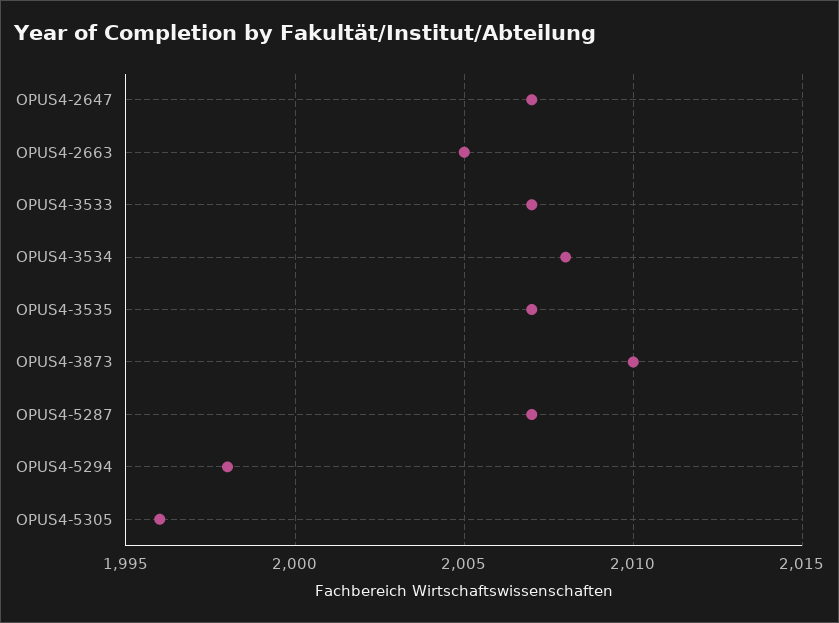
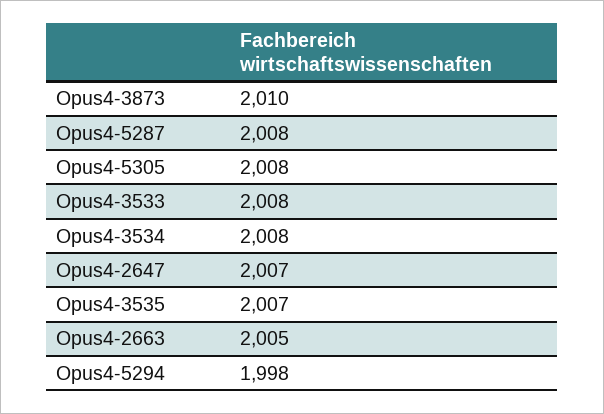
OPUS4-3533: 2007 -> 2008
OPUS4-5287: 2007 -> 2008
OPUS4-5305: 1996 -> 2008

